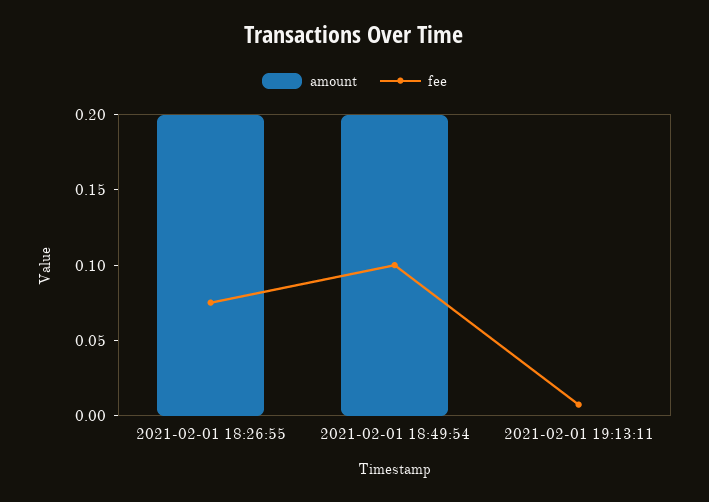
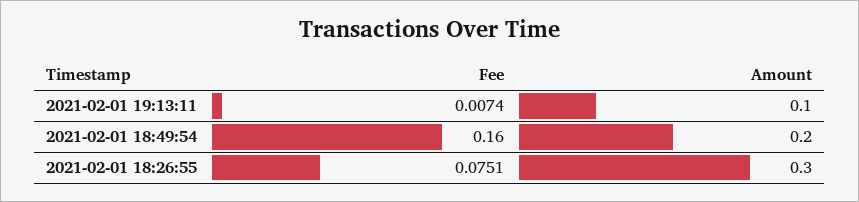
amount, 2021-02-01 18:26:55: 0.2 -> 0.3
fee, 2021-02-01 18:49:54: 0.1 -> 0.16
amount, 2021-02-01 19:13:11: 0 -> 0.1

